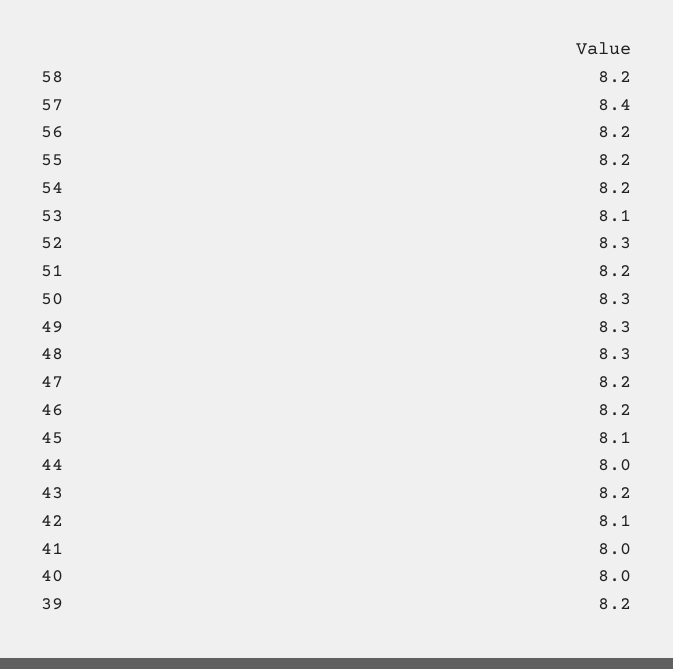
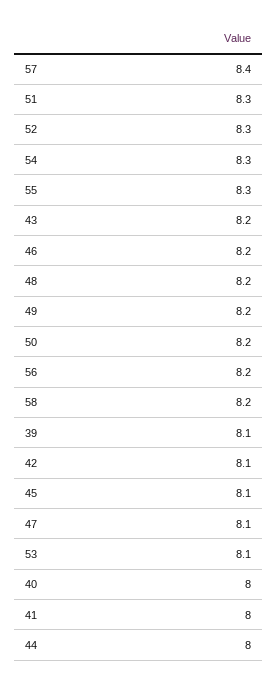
55: 8.2 -> 8.3
54: 8.2 -> 8.3
51: 8.2 -> 8.3
50: 8.3 -> 8.2
49: 8.3 -> 8.2
48: 8.3 -> 8.2
47: 8.2 -> 8.1
39: 8.2 -> 8.1

